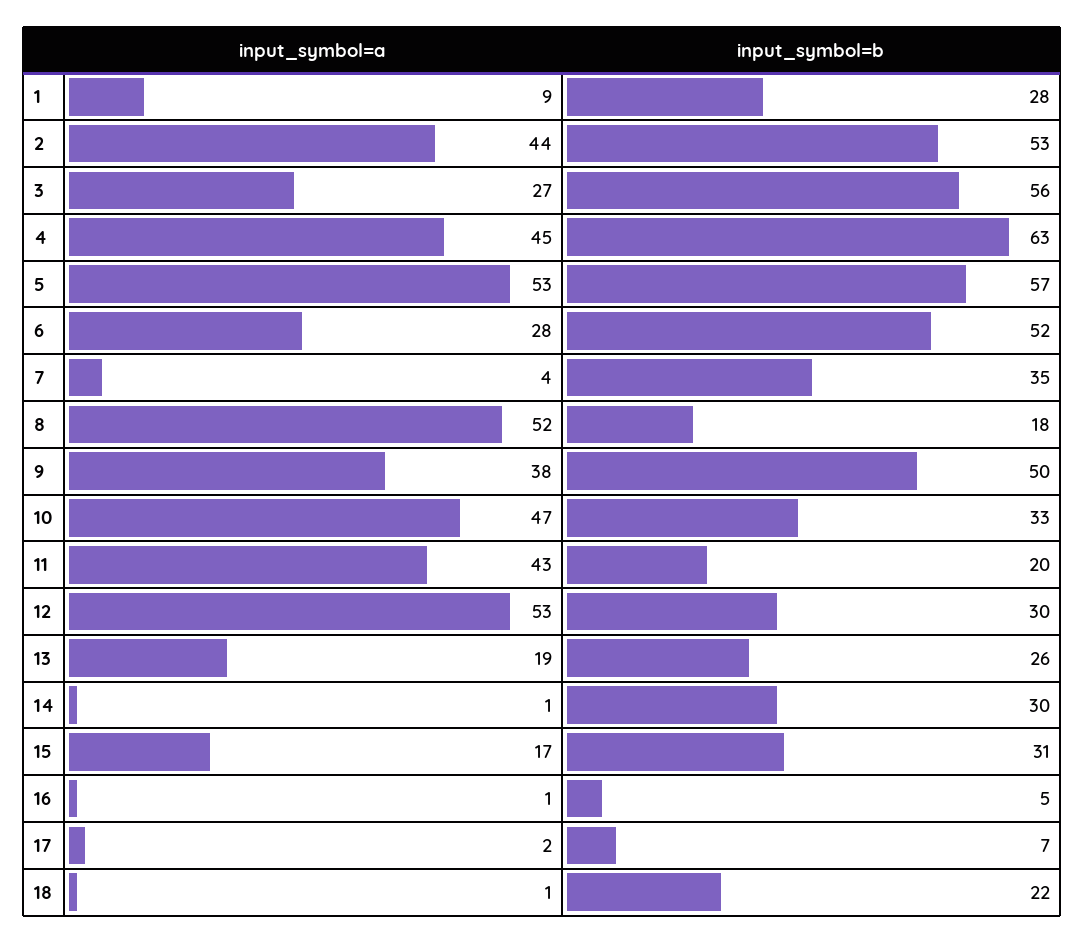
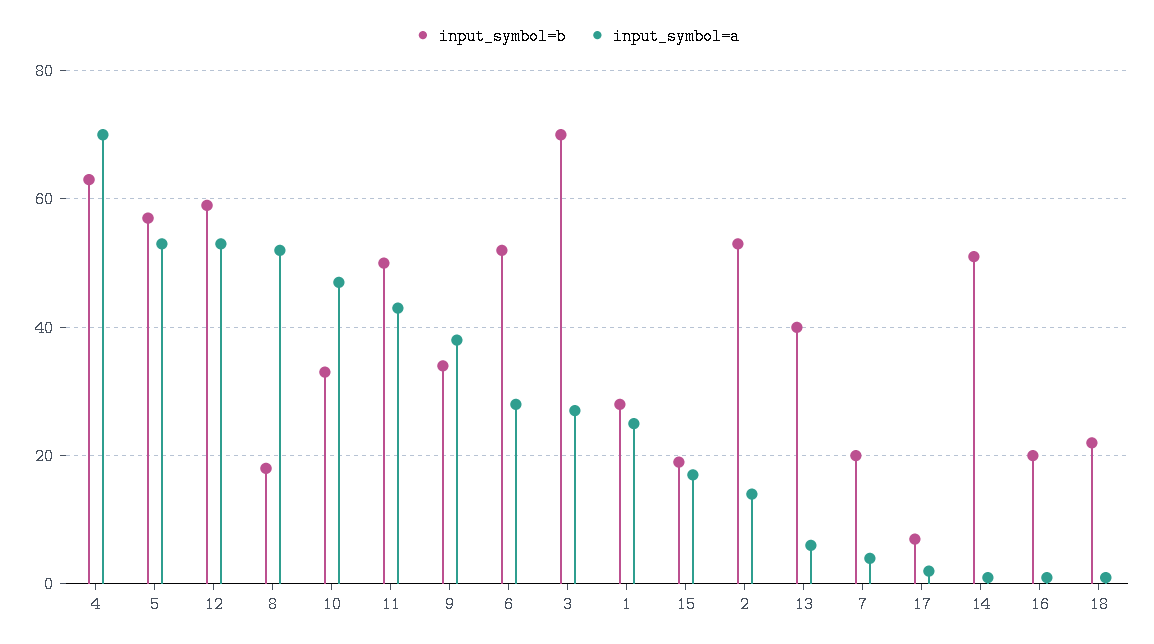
input_symbol=a, 1: 9 -> 25
input_symbol=a, 2: 44 -> 15
input_symbol=b, 3: 56 -> 70
input_symbol=a, 4: 45 -> 70
input_symbol=b, 7: 35 -> 20
input_symbol=b, 9: 50 -> 35
input_symbol=b, 11: 20 -> 50
input_symbol=b, 12: 30 -> 60
input_symbol=a, 13: 19 -> 5
input_symbol=b, 13: 26 -> 40
input_symbol=b, 14: 30 -> 50
input_symbol=b, 15: 31 -> 20
input_symbol=b, 16: 5 -> 20

